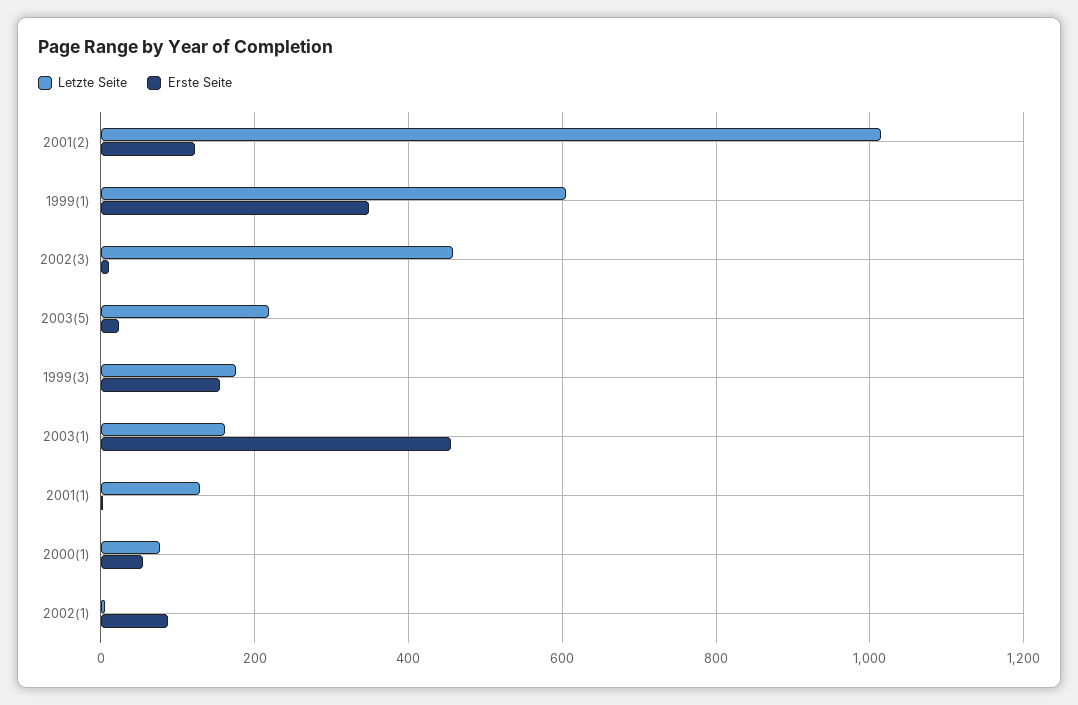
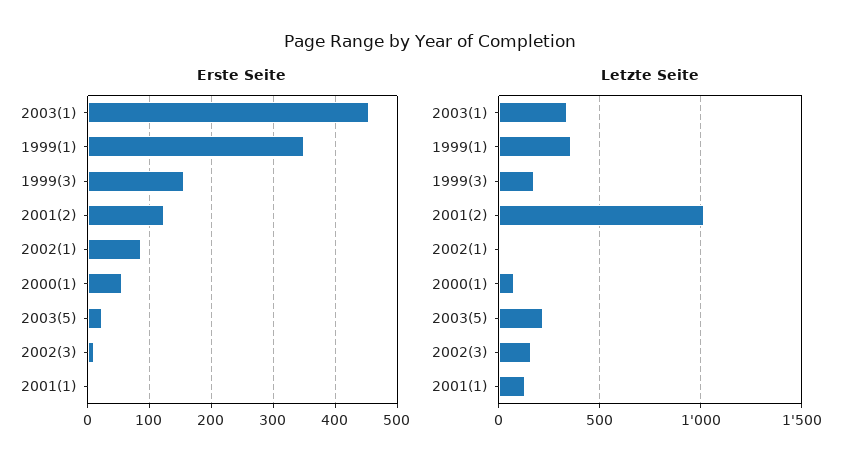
Letzte Seite, 1999(1): 600 -> 350
Letzte Seite, 2002(3): 460 -> 150
Letzte Seite, 2003(1): 160 -> 350

